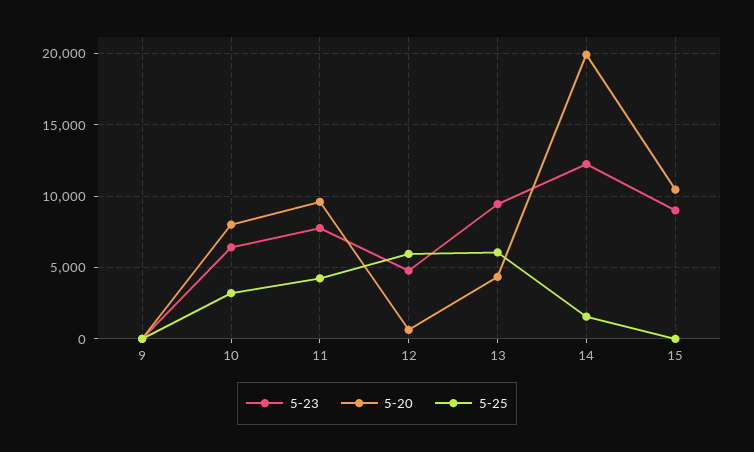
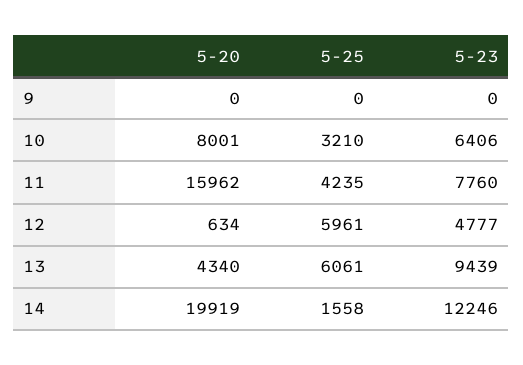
5-20, 11: 9500 -> 15962
5-23, 15: 9000 -> none
5-20, 15: 10500 -> none
5-25, 15: 0 -> none

